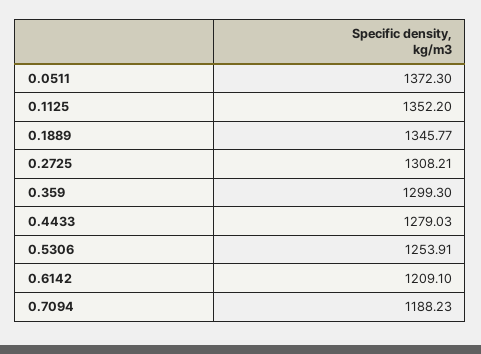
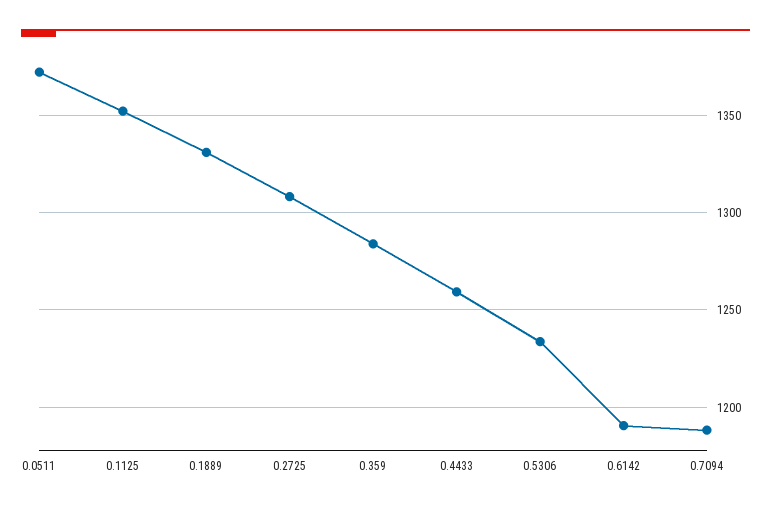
0.1889: 1345.77 -> 1330
0.359: 1299.3 -> 1285
0.4433: 1279.03 -> 1260
0.5306: 1253.91 -> 1235
0.6142: 1209.1 -> 1190

